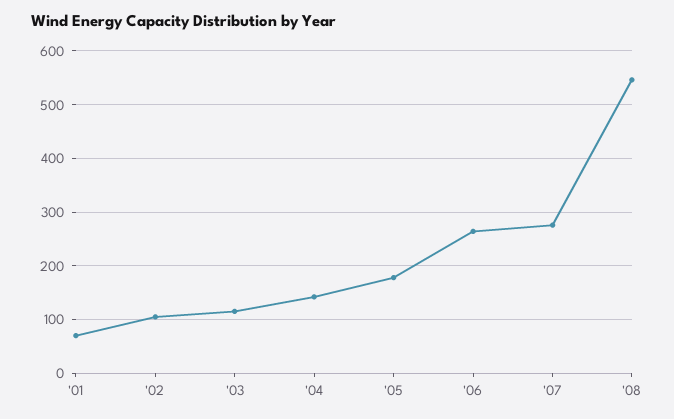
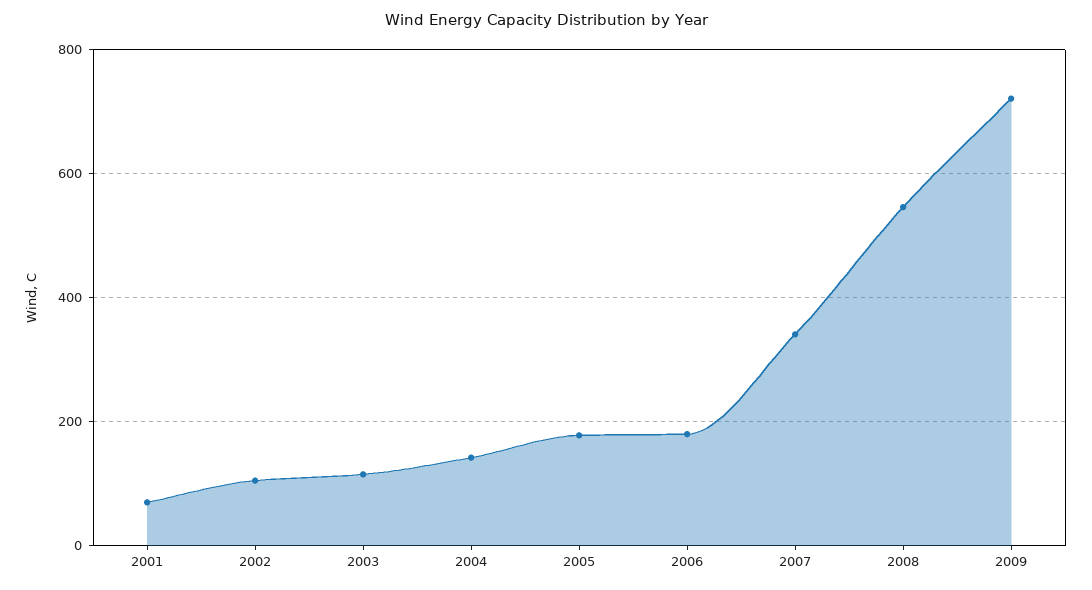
'06: 260 -> 180
'07: 280 -> 340
2009: none -> 720

